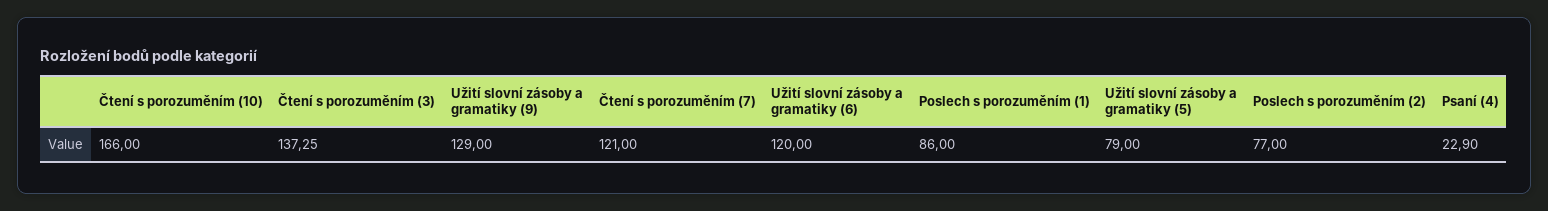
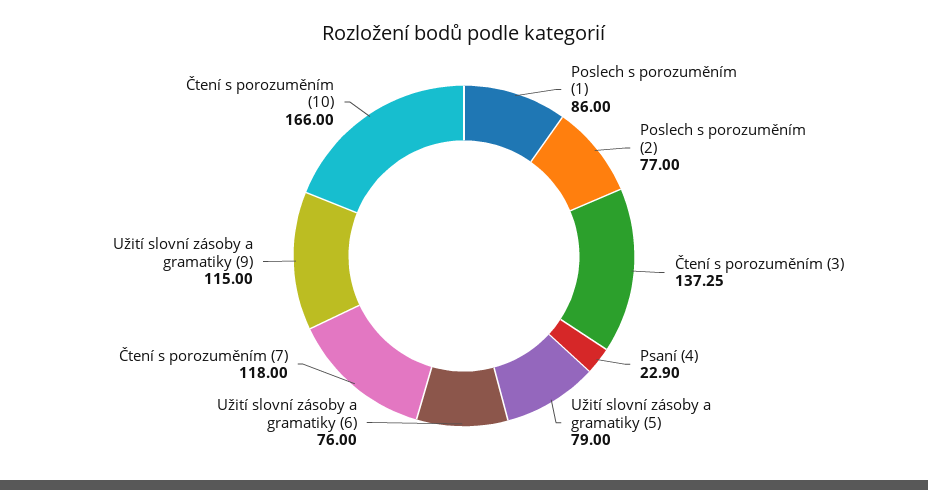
Užití slovní zásoby a gramatiky (9): 129 -> 115
Čtení s porozuměním (7): 121 -> 118
Užití slovní zásoby a gramatiky (6): 120 -> 76

